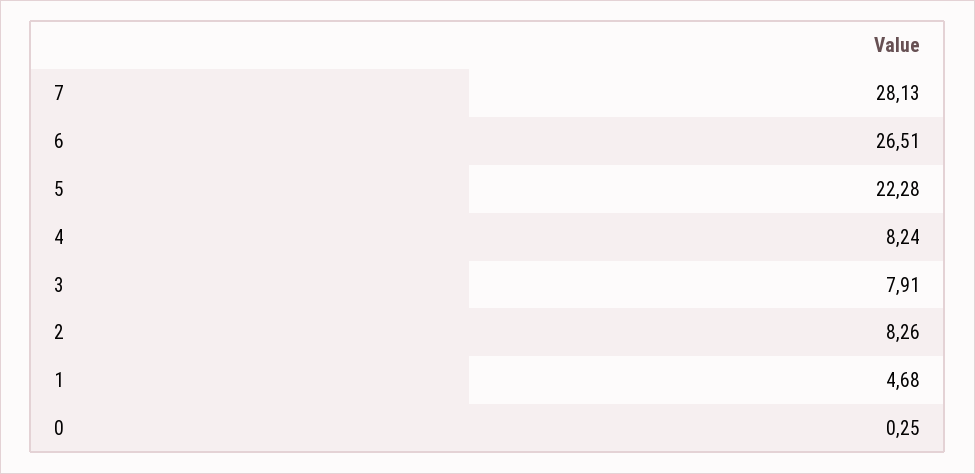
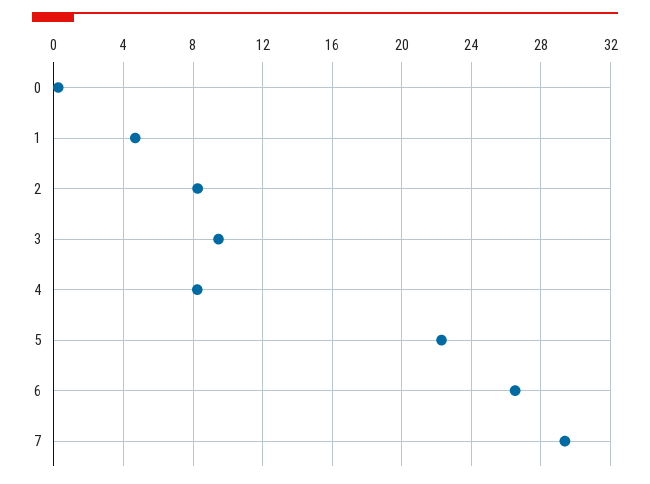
7: 28.13 -> 29.5
3: 7.91 -> 9.5

